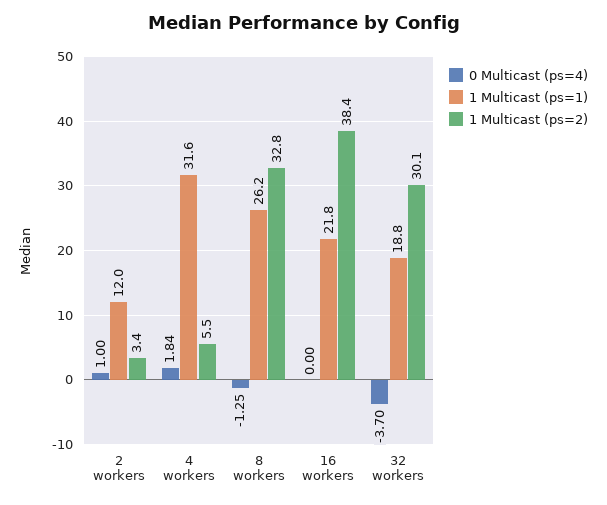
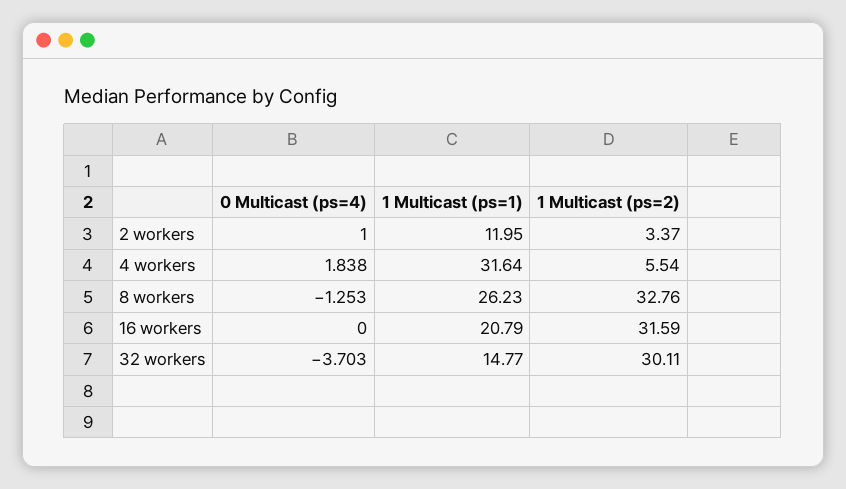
1 Multicast (ps=1), 16 workers: 21.8 -> 20.79
1 Multicast (ps=2), 16 workers: 38.4 -> 31.59
1 Multicast (ps=1), 32 workers: 18.8 -> 14.77

